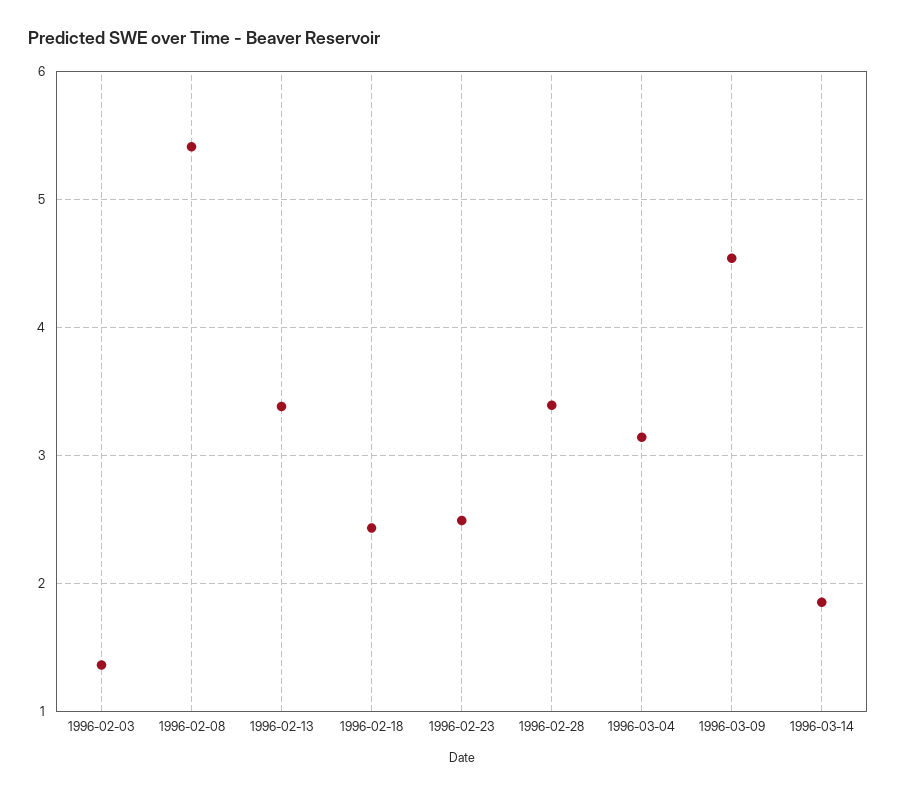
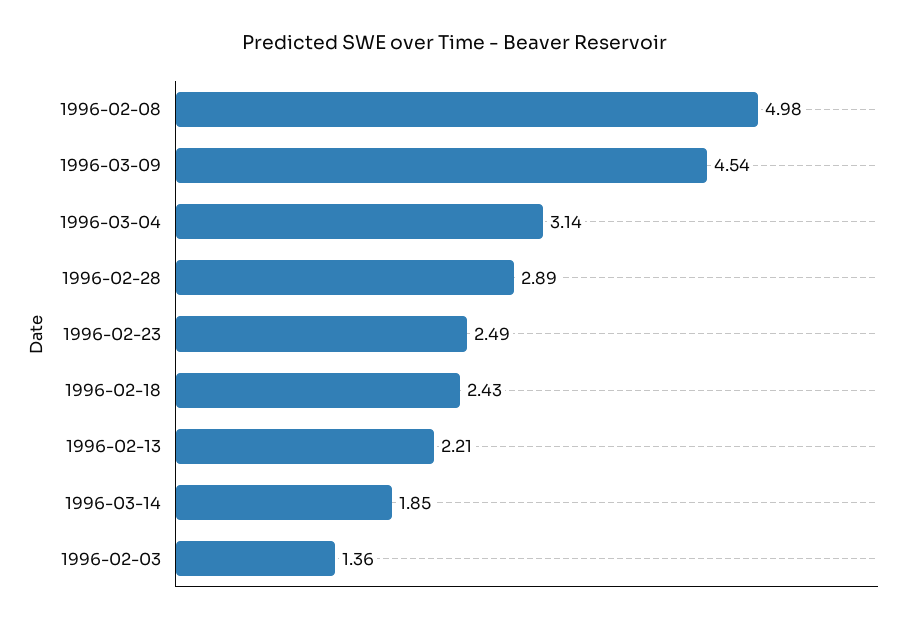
1996-02-08: 5.4 -> 4.98
1996-02-13: 3.4 -> 2.21
1996-02-28: 3.4 -> 2.89

